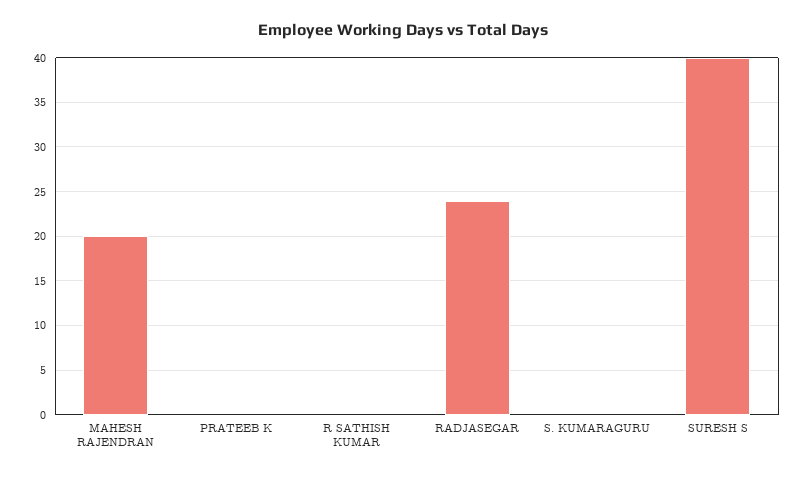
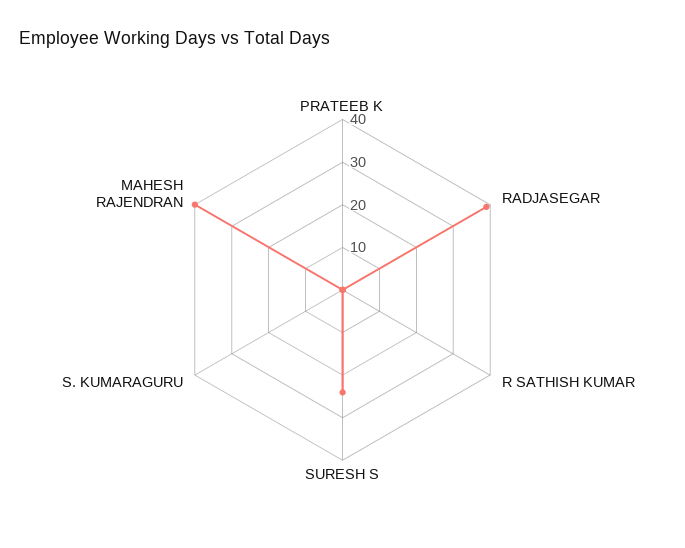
MAHESH RAJENDRAN: 20 -> 40
RADJASEGAR: 24 -> 40
SURESH S: 40 -> 25

